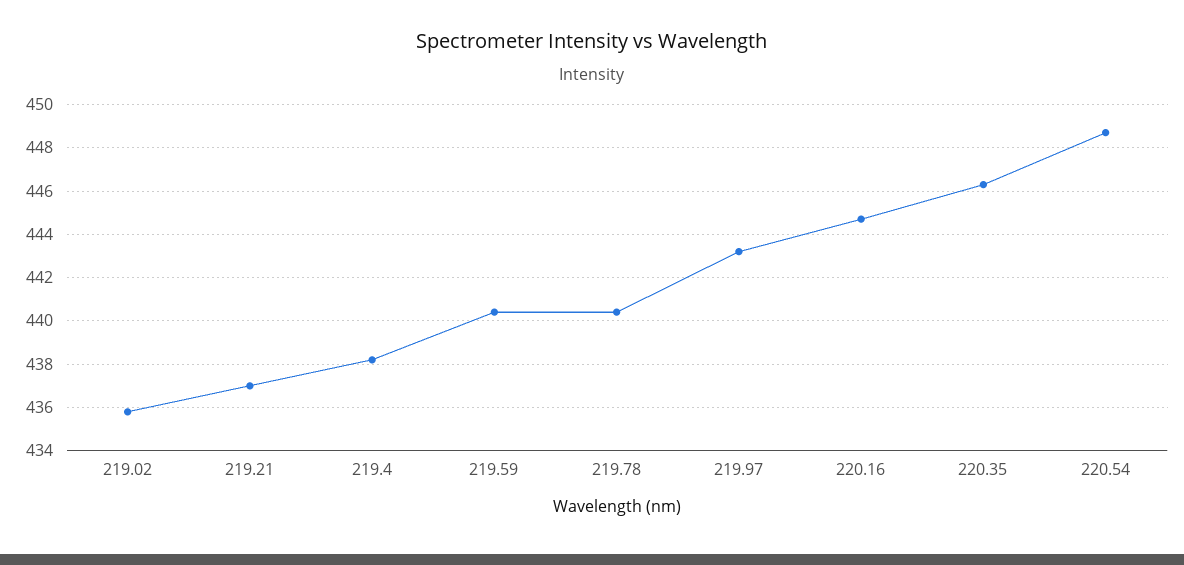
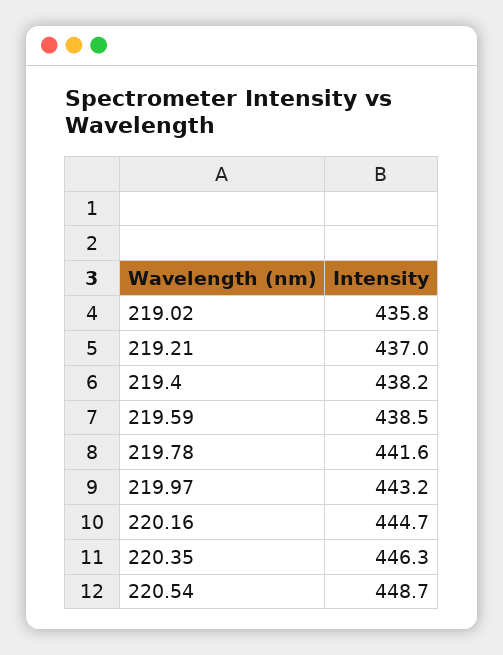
219.59: 440.5 -> 438.5
219.78: 440.5 -> 441.6

